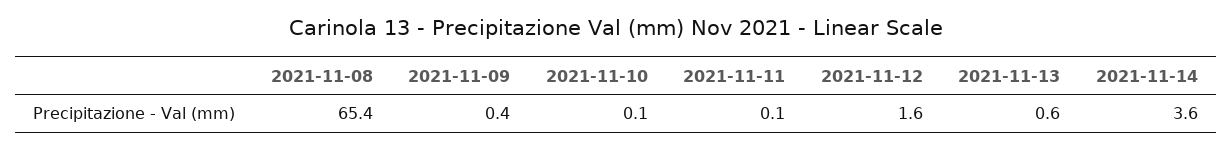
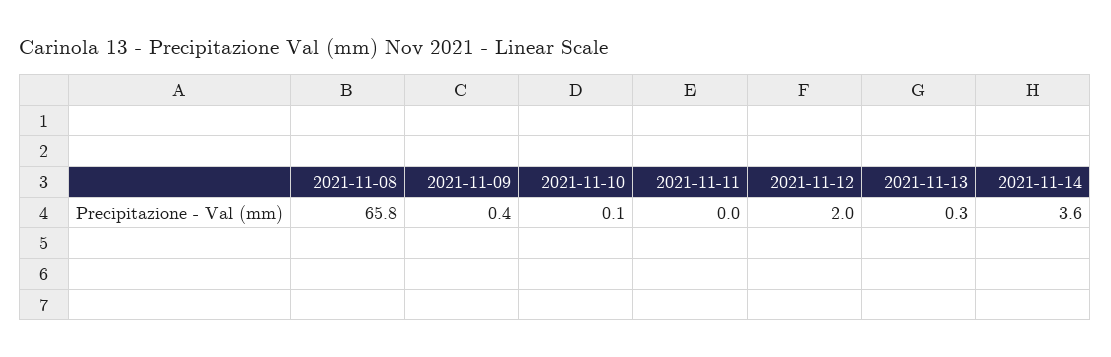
2021-11-08: 65.4 -> 65.8
2021-11-11: 0.1 -> 0
2021-11-12: 1.6 -> 2
2021-11-13: 0.6 -> 0.3

